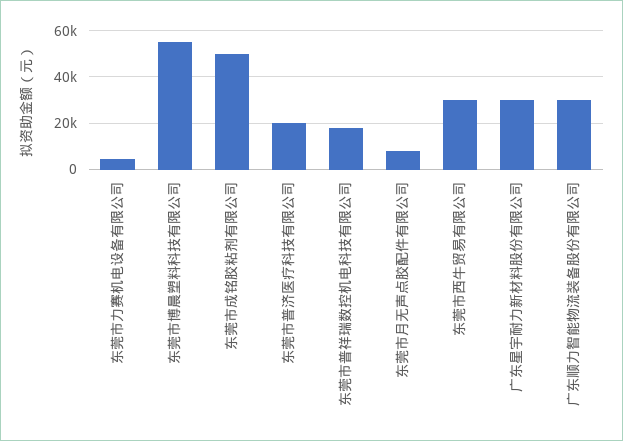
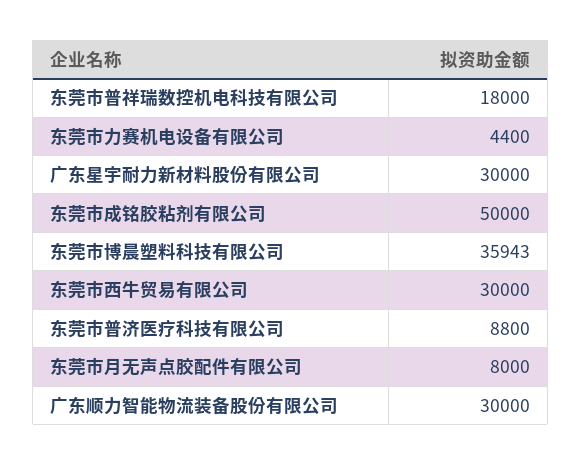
东莞市博晨塑料科技有限公司: 55000 -> 35943
东莞市普济医疗科技有限公司: 20000 -> 8800

